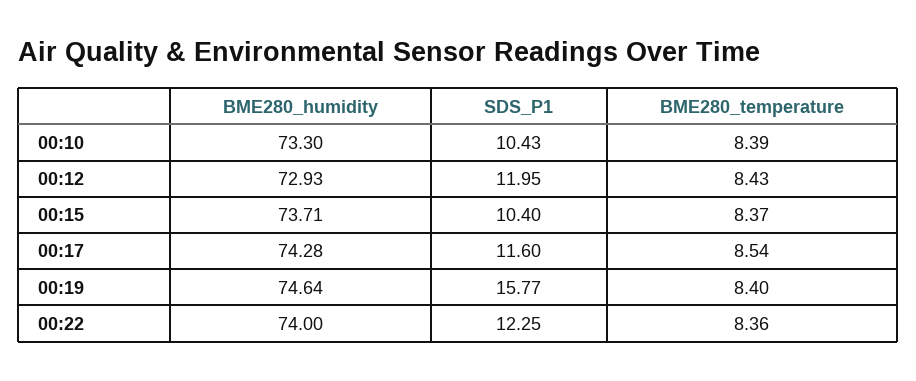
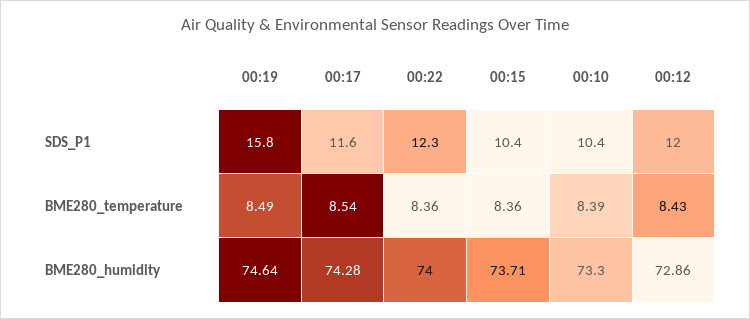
BME280_humidity, 00:12: 72.93 -> 72.86
BME280_temperature, 00:15: 8.37 -> 8.36
BME280_temperature, 00:19: 8.4 -> 8.49

